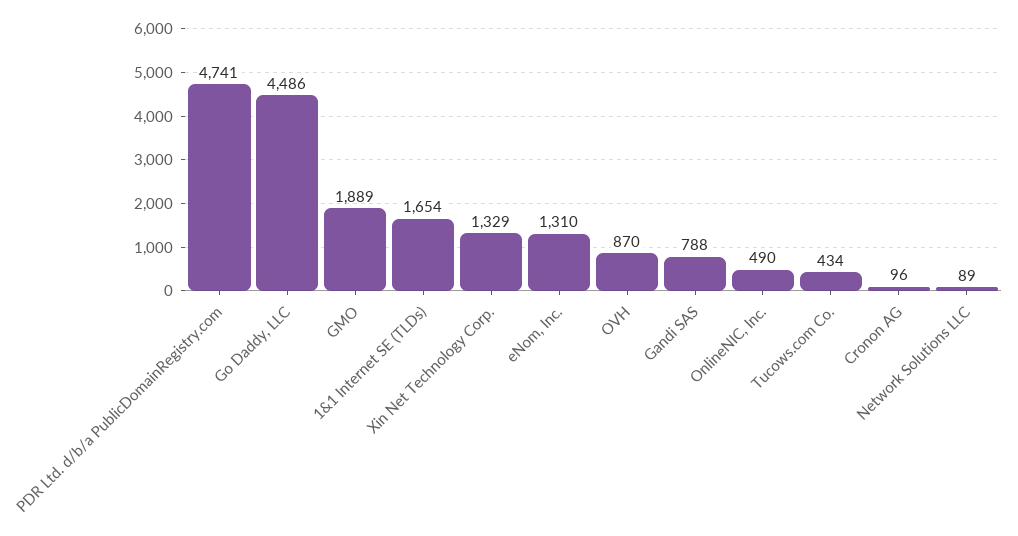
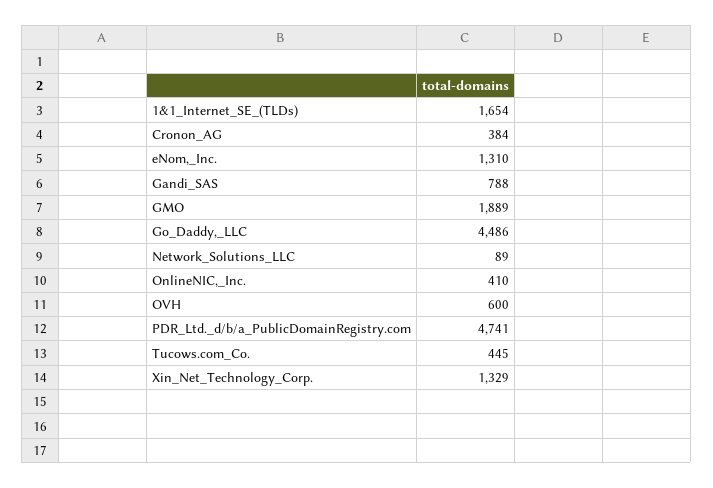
OVH: 870 -> 600
OnlineNIC, Inc.: 490 -> 410
Tucows.com Co.: 434 -> 445
Cronon AG: 96 -> 384

